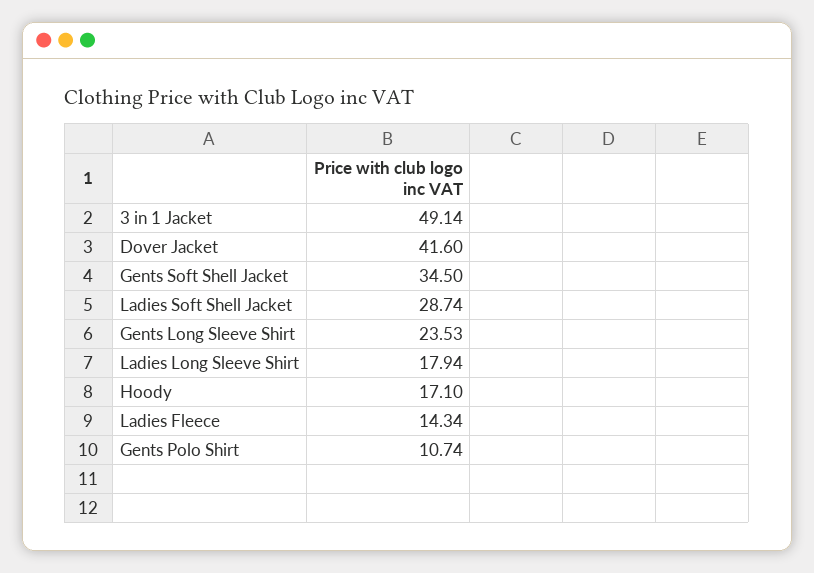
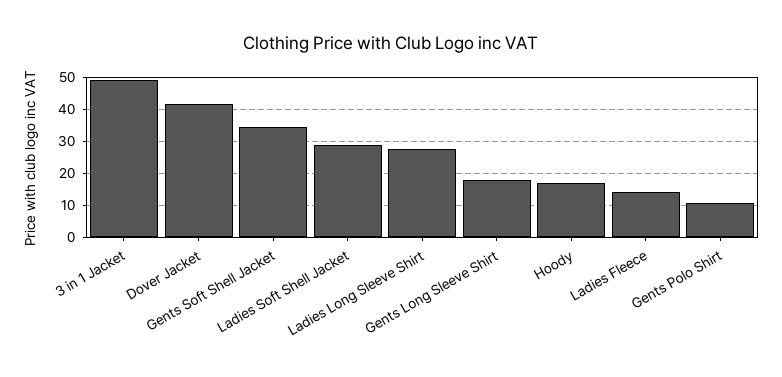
Gents Long Sleeve Shirt: 23.53 -> 18
Ladies Long Sleeve Shirt: 17.94 -> 28

